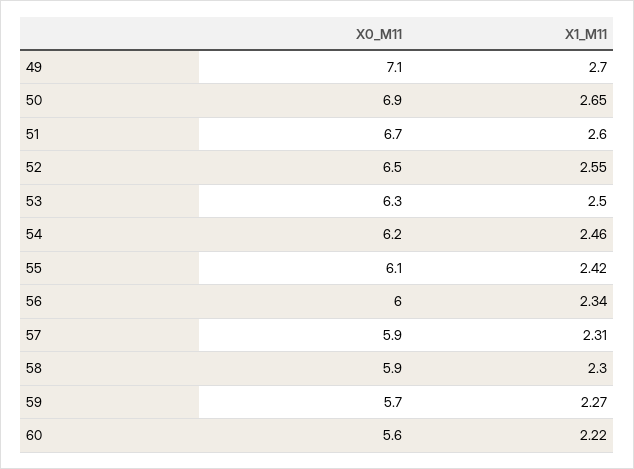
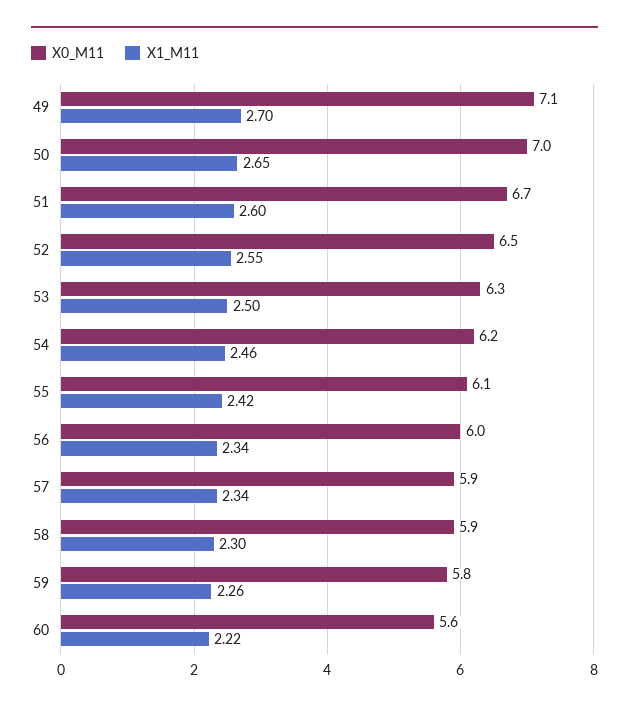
X0_M11, 50: 6.9 -> 7
X1_M11, 57: 2.31 -> 2.34
X0_M11, 59: 5.7 -> 5.8
X1_M11, 59: 2.27 -> 2.26

